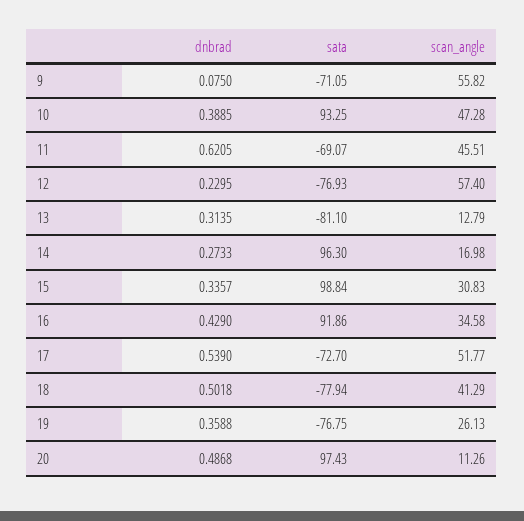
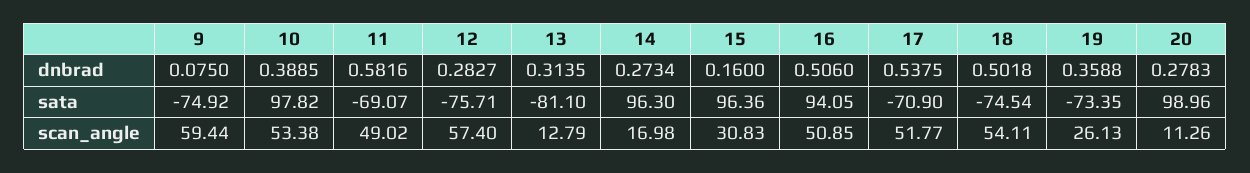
sata, 9: -71.05 -> -74.92
scan_angle, 9: 55.82 -> 59.44
sata, 10: 93.25 -> 97.82
scan_angle, 10: 47.28 -> 53.38
dnbrad, 11: 0.6205 -> 0.5816
scan_angle, 11: 45.51 -> 49.02
dnbrad, 12: 0.2295 -> 0.2827
sata, 12: -76.93 -> -75.71
dnbrad, 14: 0.2733 -> 0.2734
dnbrad, 15: 0.3357 -> 0.16
sata, 15: 98.84 -> 96.36
dnbrad, 16: 0.429 -> 0.506
sata, 16: 91.86 -> 94.05
scan_angle, 16: 34.58 -> 50.85
dnbrad, 17: 0.539 -> 0.5375
sata, 17: -72.7 -> -70.9
sata, 18: -77.94 -> -74.54
scan_angle, 18: 41.29 -> 54.11
sata, 19: -76.75 -> -73.35
dnbrad, 20: 0.4868 -> 0.2783
sata, 20: 97.43 -> 98.96

